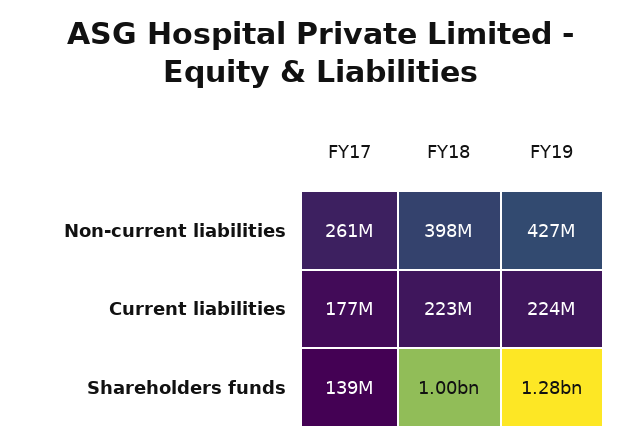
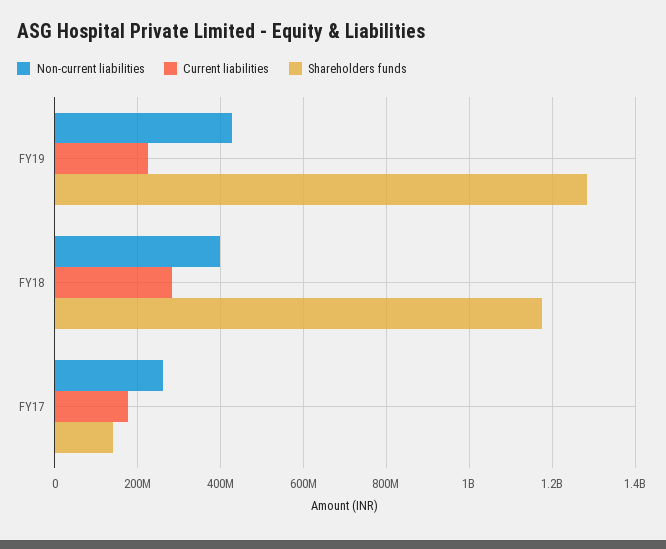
Current liabilities, FY18: 223000000 -> 280000000
Shareholders funds, FY18: 1000000000 -> 1180000000

